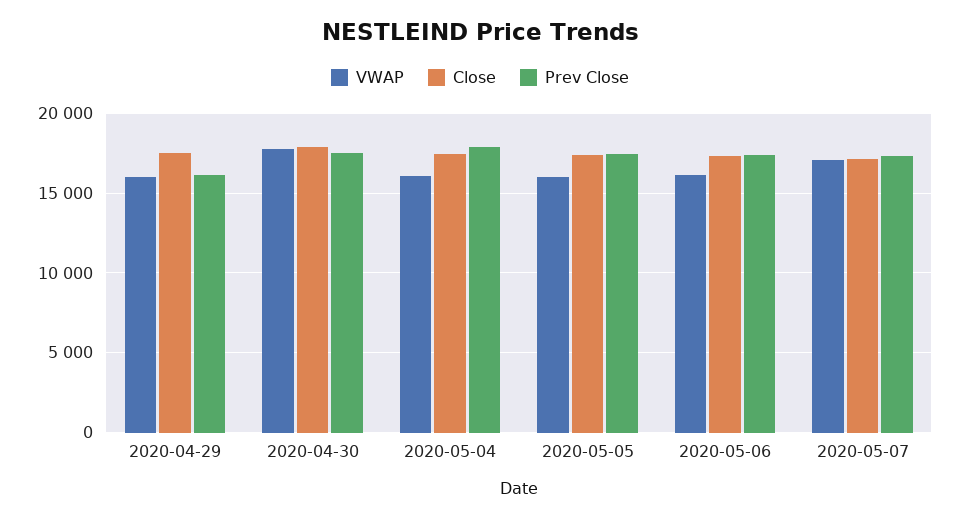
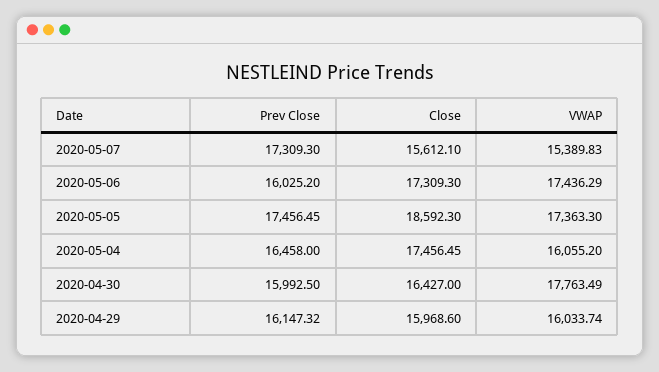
Close, 2020-04-29: 17500 -> 15968.6
Close, 2020-04-30: 18000 -> 16427
Prev Close, 2020-04-30: 17500 -> 15992.5
Prev Close, 2020-05-04: 18000 -> 16458
VWAP, 2020-05-05: 16000 -> 17363.3
Close, 2020-05-05: 17500 -> 18592.3
VWAP, 2020-05-06: 16000 -> 17436.29
Prev Close, 2020-05-06: 17500 -> 16025.2
VWAP, 2020-05-07: 17000 -> 15389.83
Close, 2020-05-07: 17000 -> 15612.1

